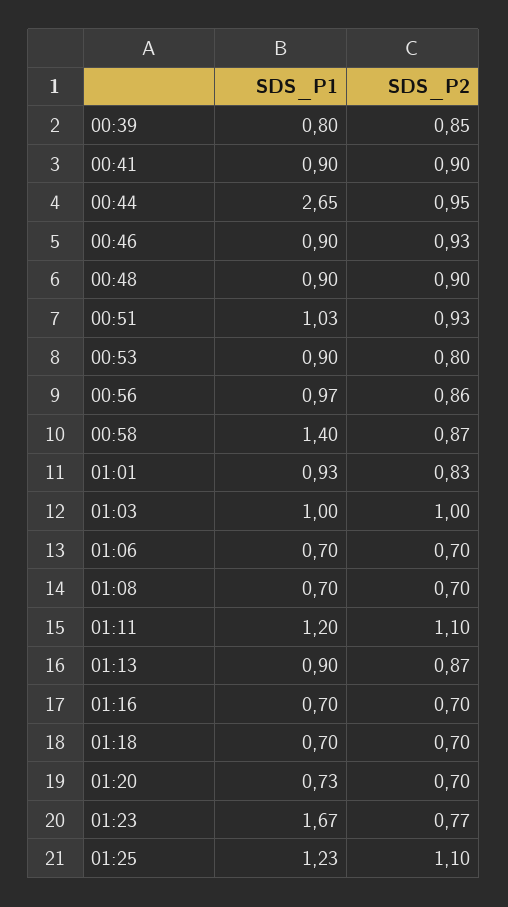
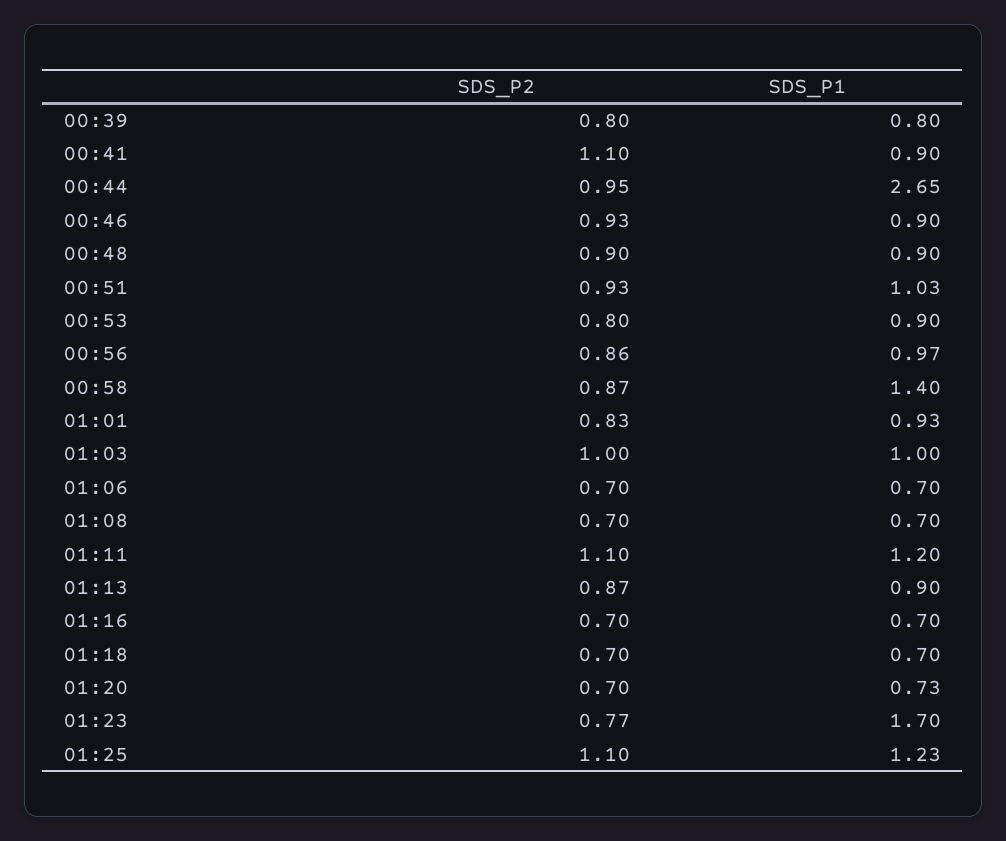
SDS_P2, 00:39: 0.85 -> 0.8
SDS_P2, 00:41: 0.9 -> 1.1
SDS_P1, 01:23: 1.67 -> 1.7

